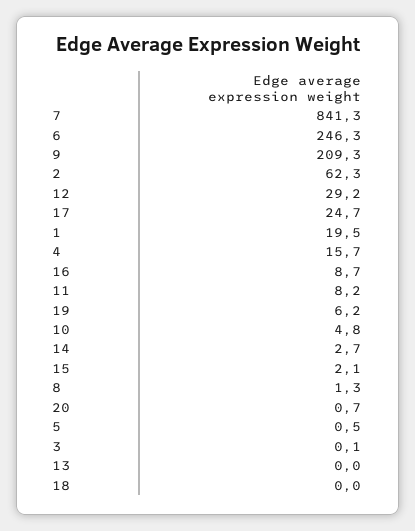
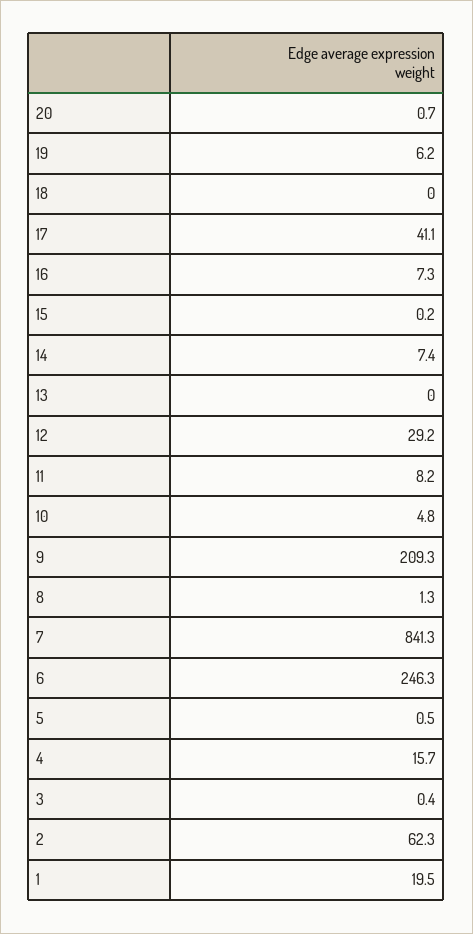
17: 24.7 -> 41.1
16: 8.7 -> 7.3
14: 2.7 -> 7.4
15: 2.1 -> 0.2
3: 0.1 -> 0.4

